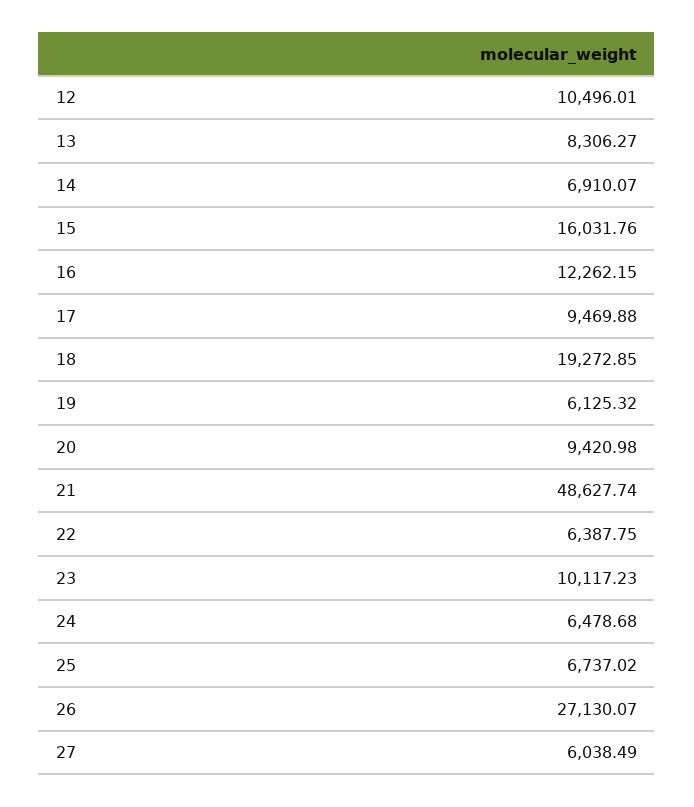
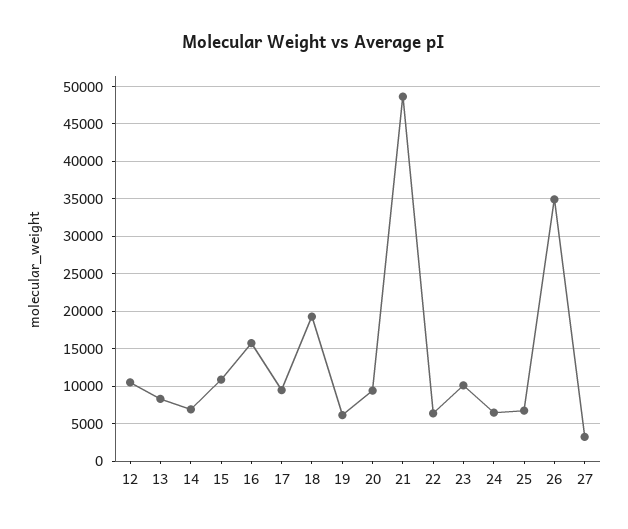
15: 16031.76 -> 11000
16: 12262.15 -> 16000
26: 27130.07 -> 35000
27: 6038.49 -> 3000

